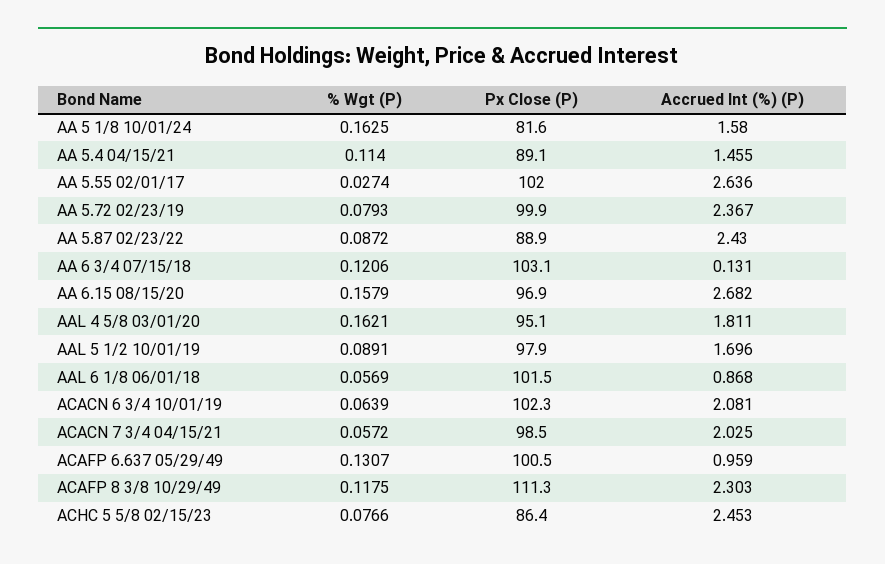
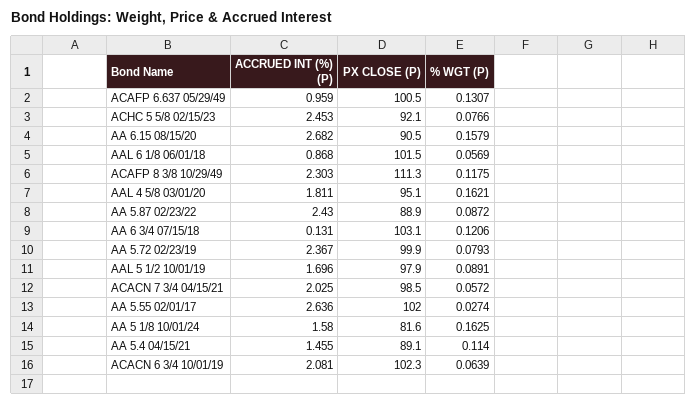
Px Close (P), AA 6.15 08/15/20: 96.9 -> 90.5
Px Close (P), ACHC 5 5/8 02/15/23: 86.4 -> 92.1

